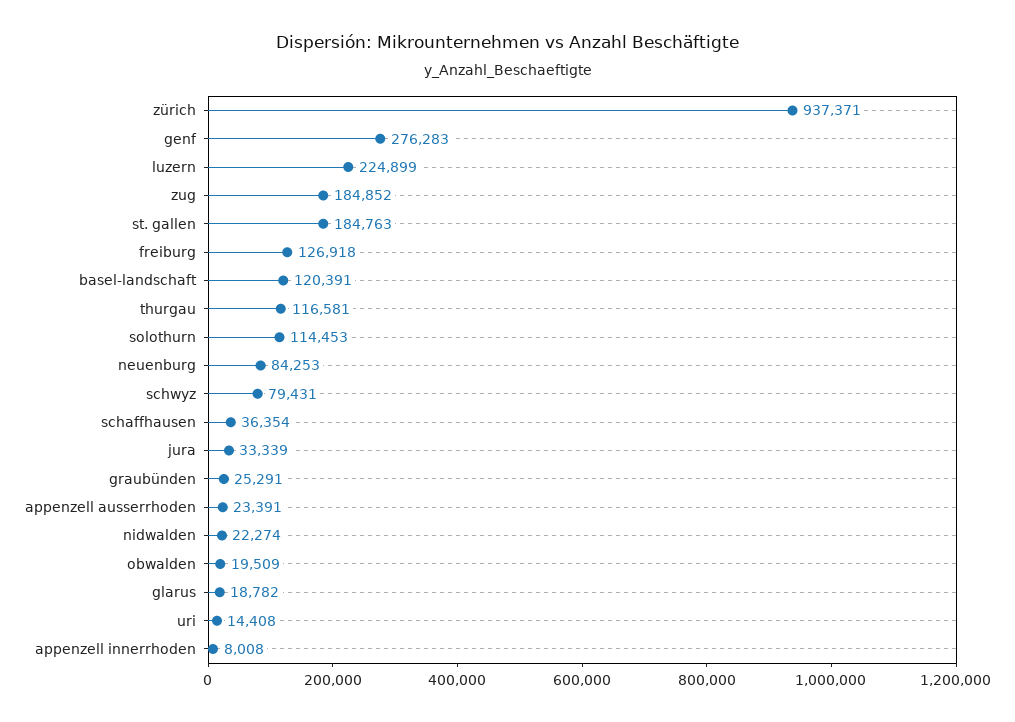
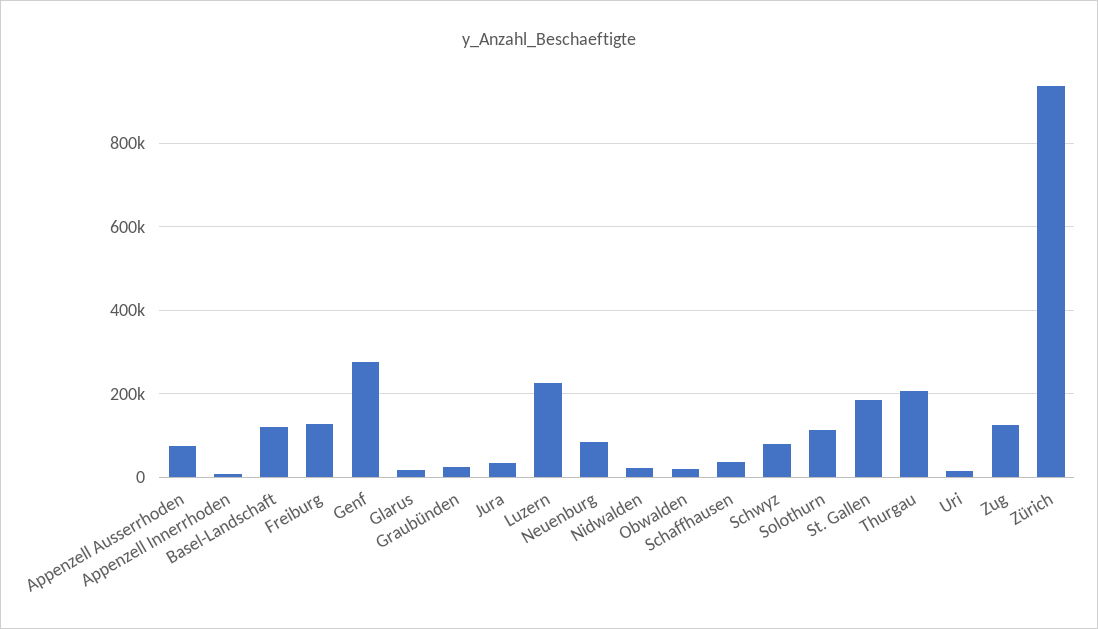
zug: 184852 -> 120000
thurgau: 116581 -> 200000
appenzell ausserrhoden: 23391 -> 80000

